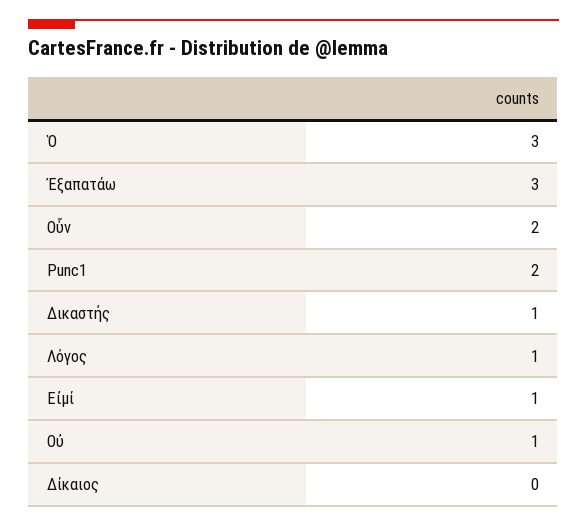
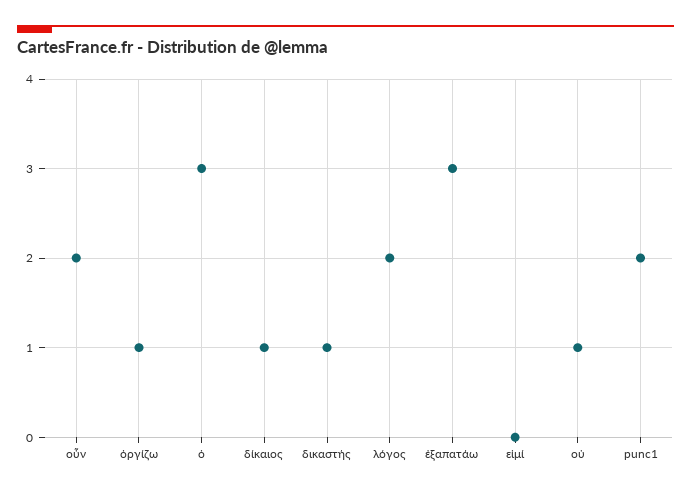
Λόγος: 1 -> 2
Εἰμί: 1 -> 0
Δίκαιος: 0 -> 1
ὀργίζω: none -> 1

